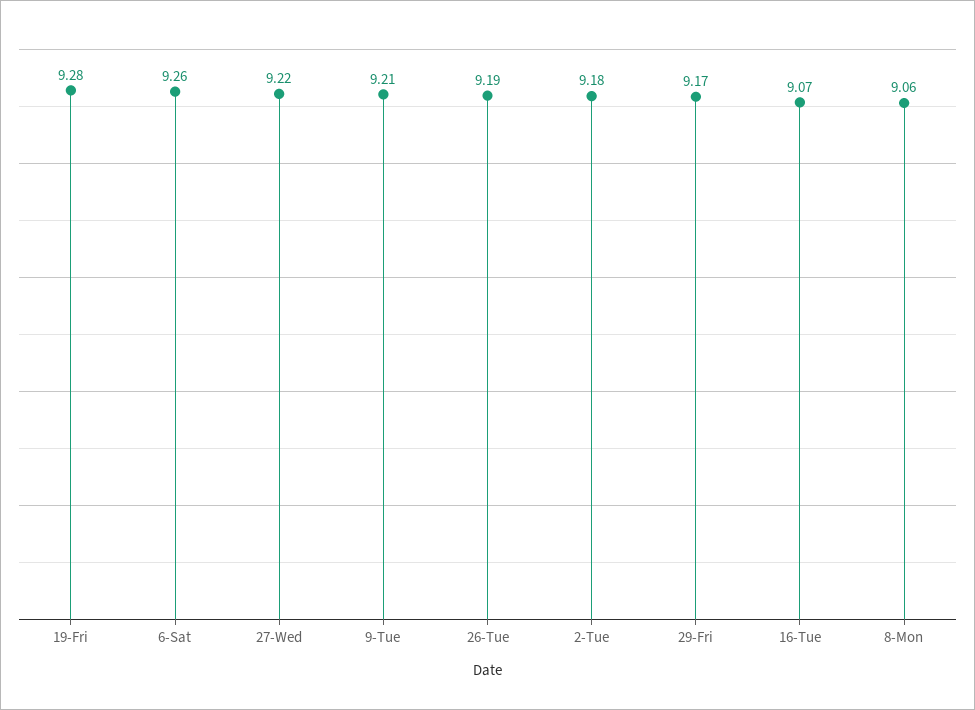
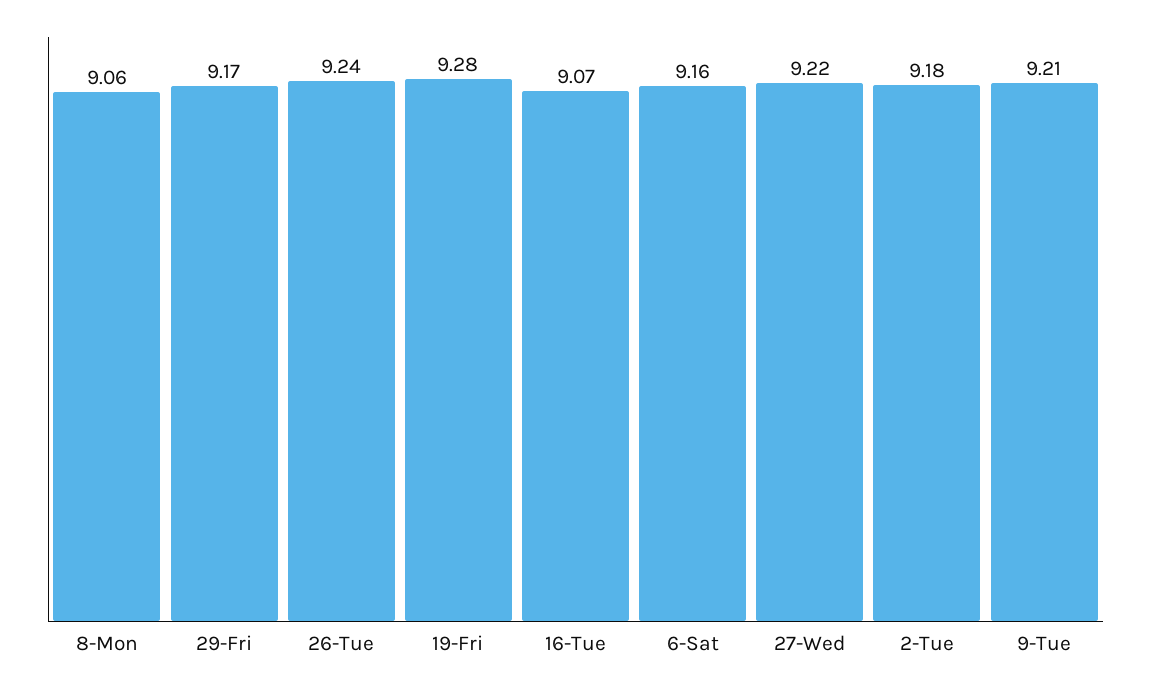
6-Sat: 9.26 -> 9.16
26-Tue: 9.19 -> 9.24

